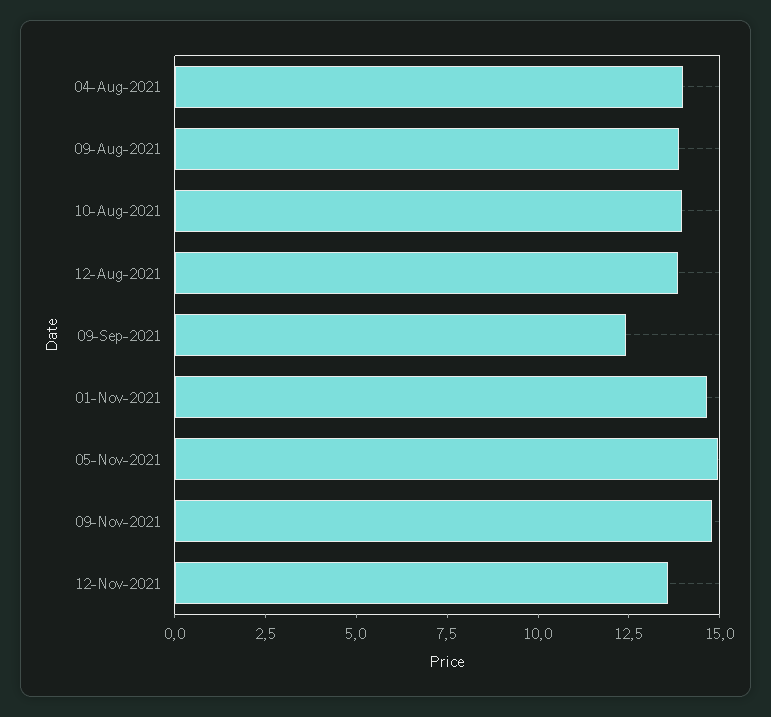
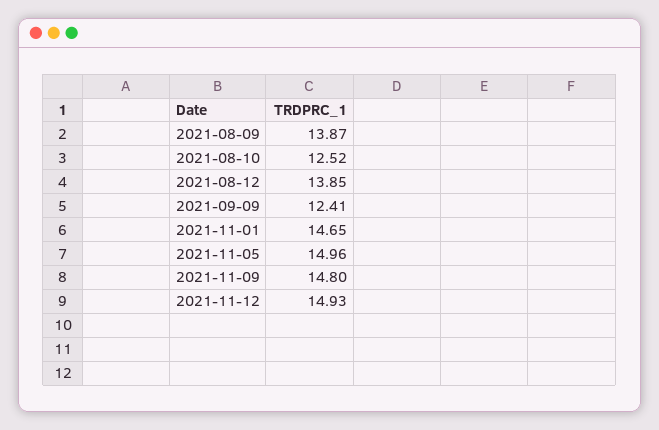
04-Aug-2021: 14 -> none
10-Aug-2021: 14 -> 12.52
12-Nov-2021: 13.5 -> 14.93

